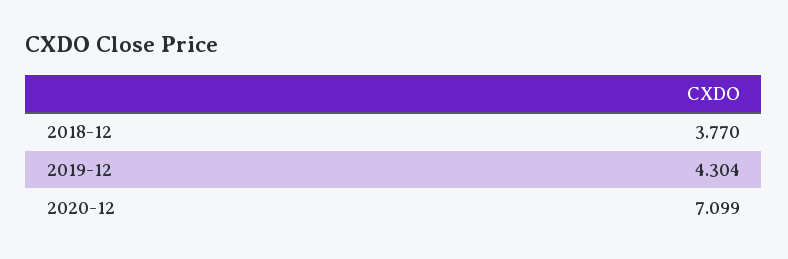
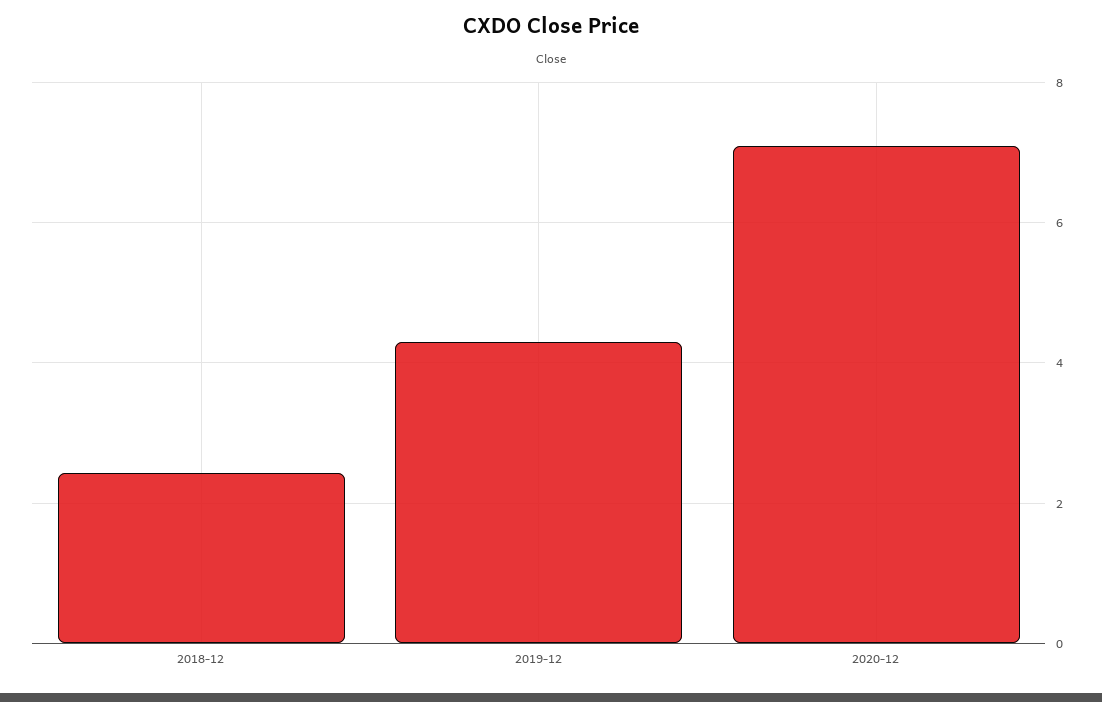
2018-12: 3.77 -> 2.4

